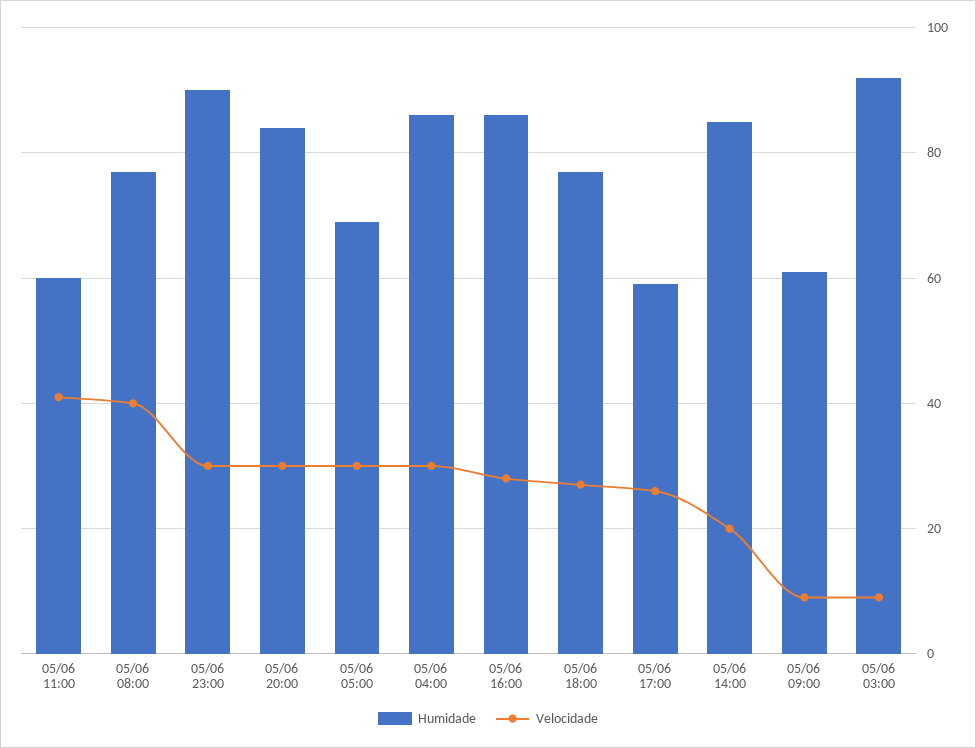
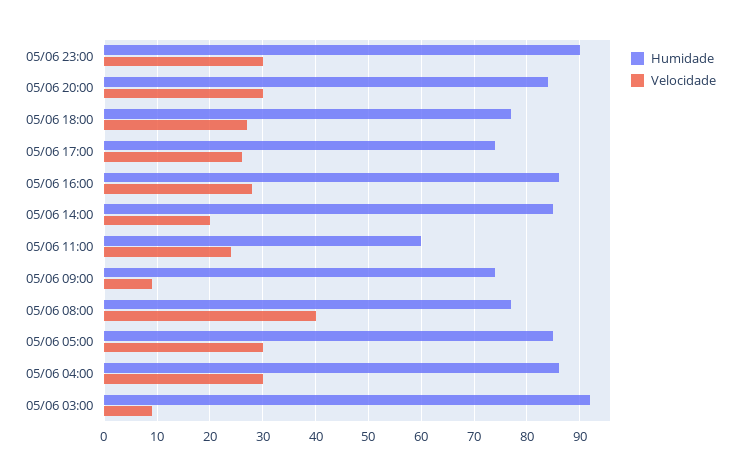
Velocidade, 05/06 11:00: 40 -> 25
Humidade, 05/06 05:00: 70 -> 85
Humidade, 05/06 17:00: 60 -> 75
Humidade, 05/06 09:00: 60 -> 75

